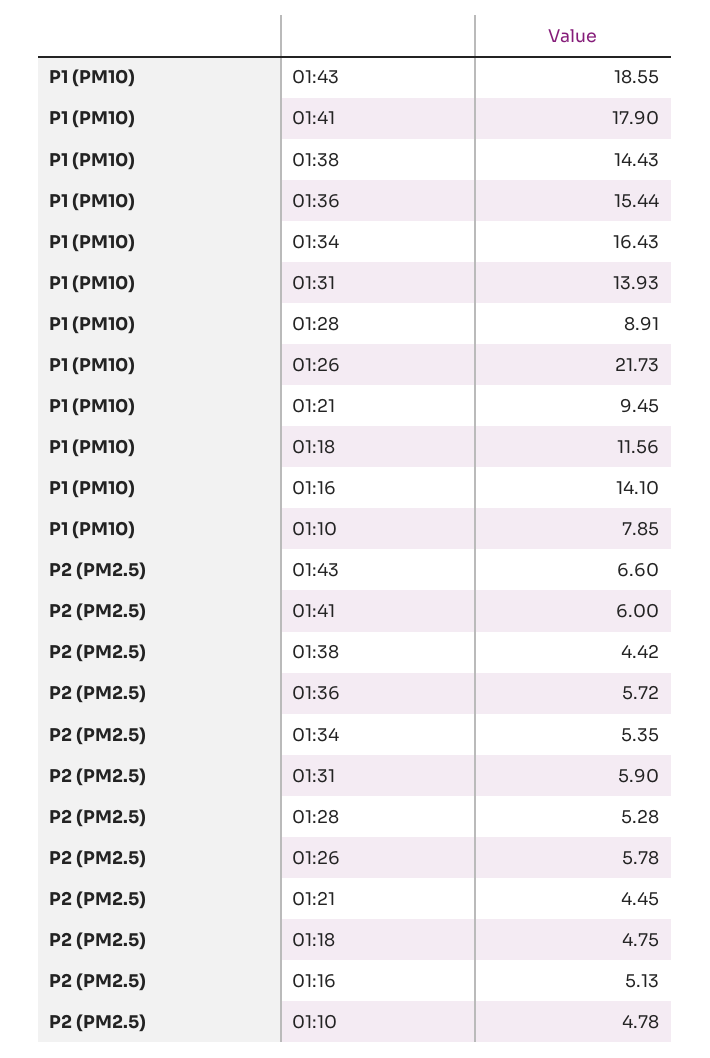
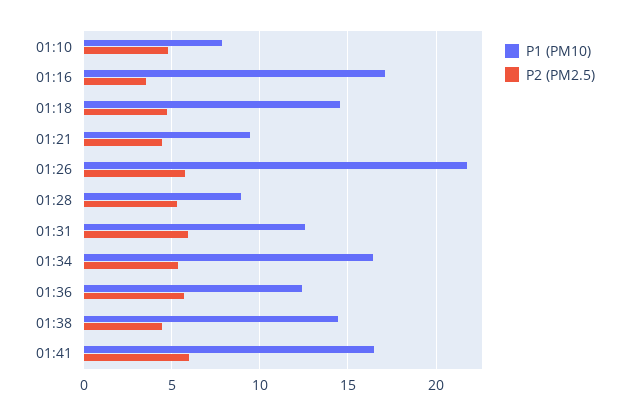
P1 (PM10), 01:43: 18.55 -> none
P1 (PM10), 01:41: 17.9 -> 16.5
P1 (PM10), 01:36: 15.44 -> 12.5
P1 (PM10), 01:31: 13.93 -> 12.5
P1 (PM10), 01:18: 11.56 -> 14.5
P1 (PM10), 01:16: 14.1 -> 17
P2 (PM2.5), 01:43: 6.6 -> none
P2 (PM2.5), 01:16: 5.13 -> 3.5

